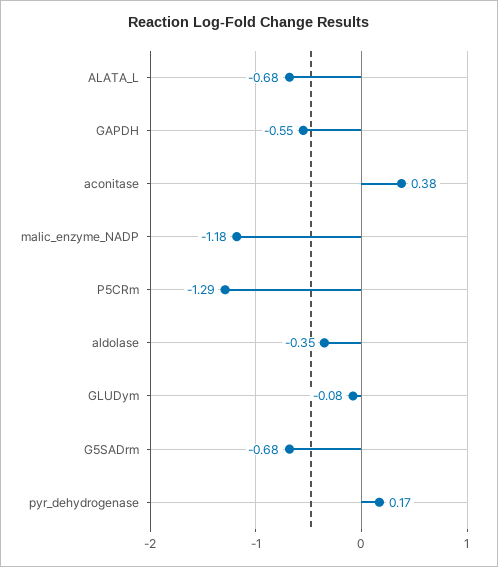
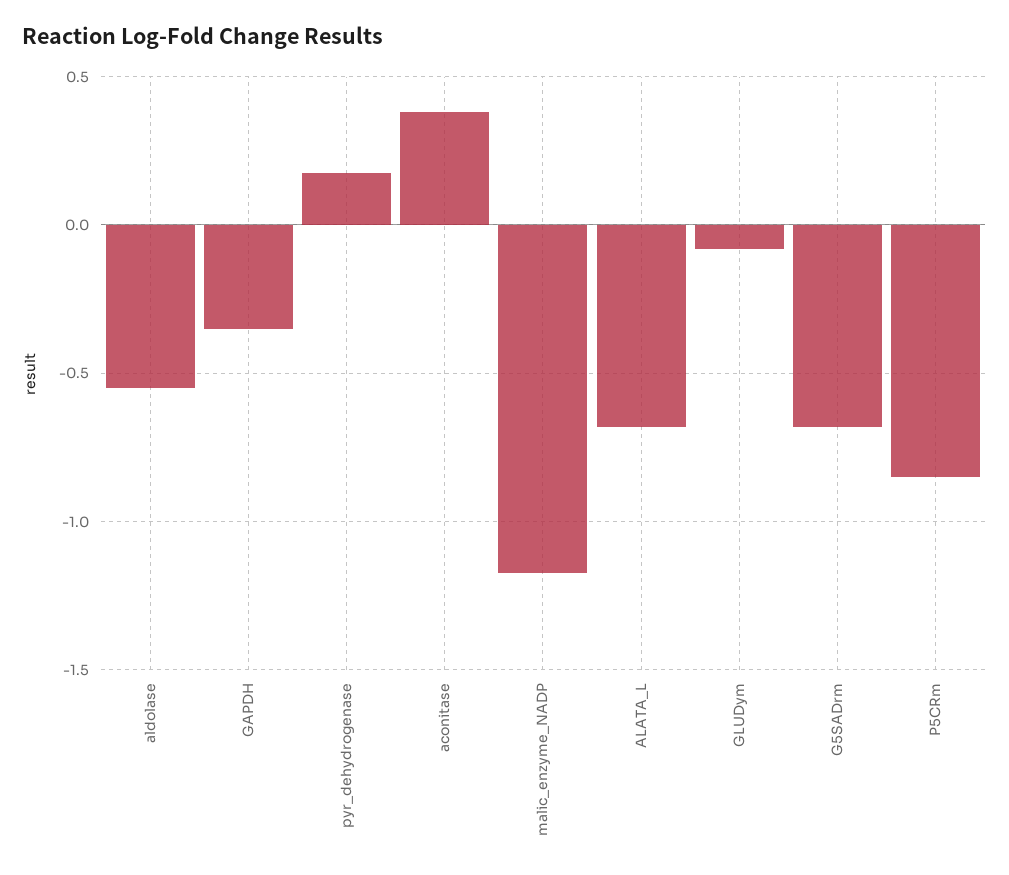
GAPDH: -0.55 -> -0.35
P5CRm: -1.29 -> -0.85
aldolase: -0.35 -> -0.55

